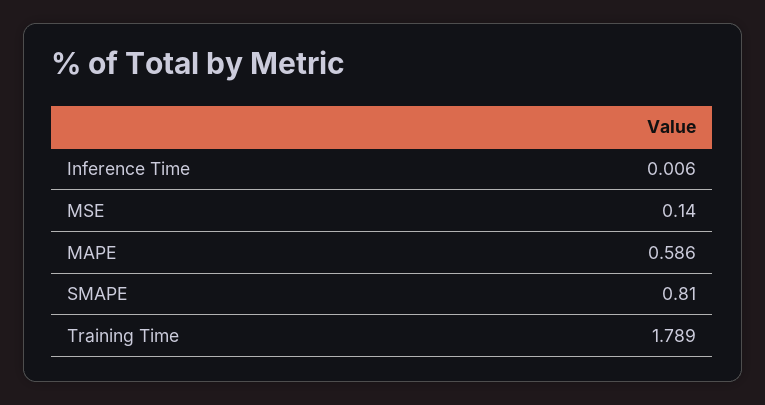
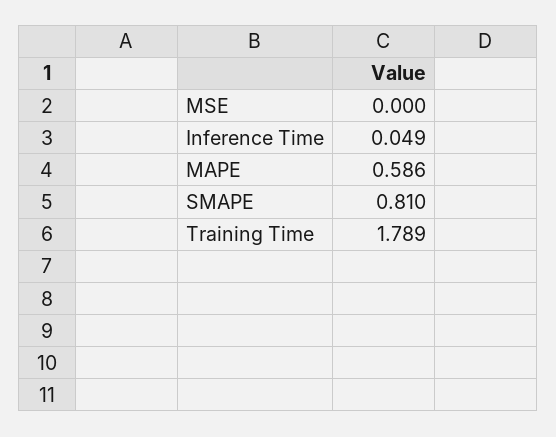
Inference Time: 0.006 -> 0.049
MSE: 0.14 -> 0

